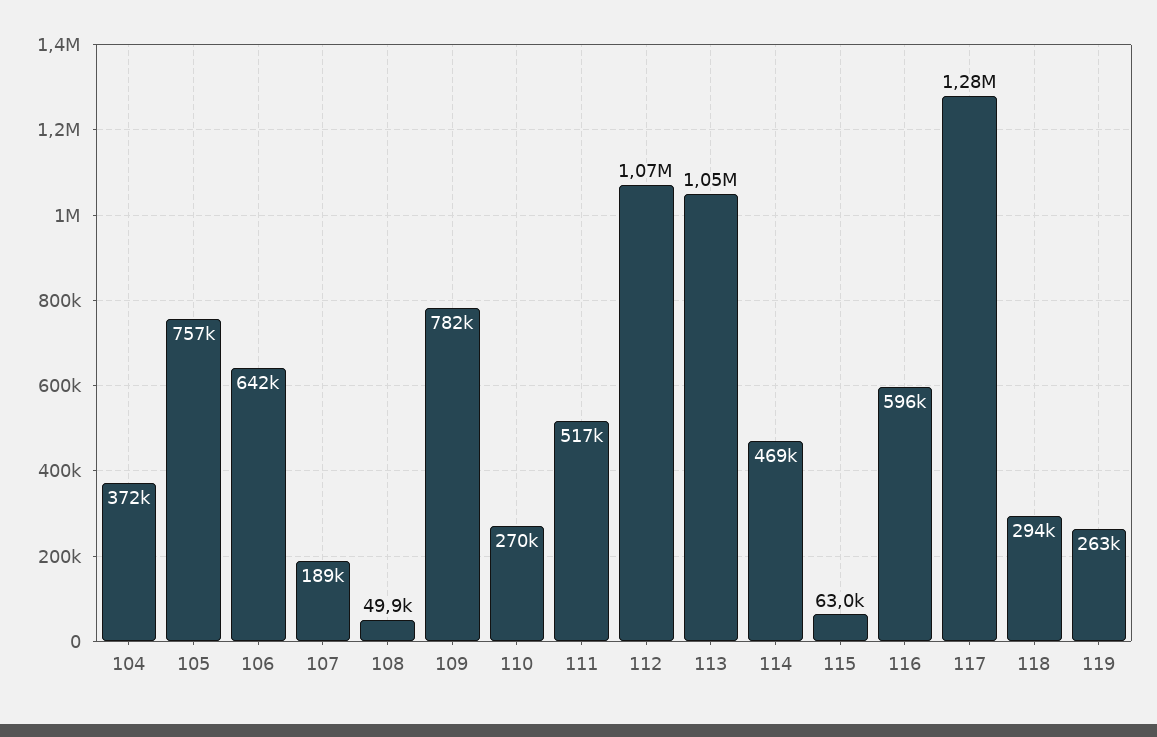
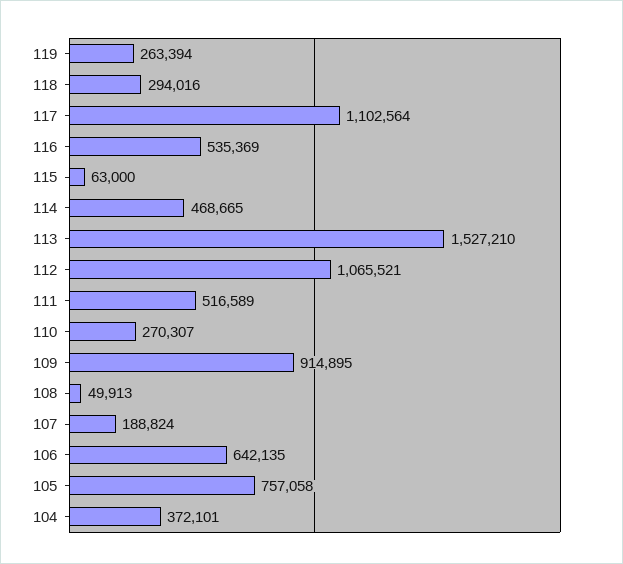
109: 782000 -> 914895
113: 1050000 -> 1527210
116: 596000 -> 535369
117: 1280000 -> 1102564

